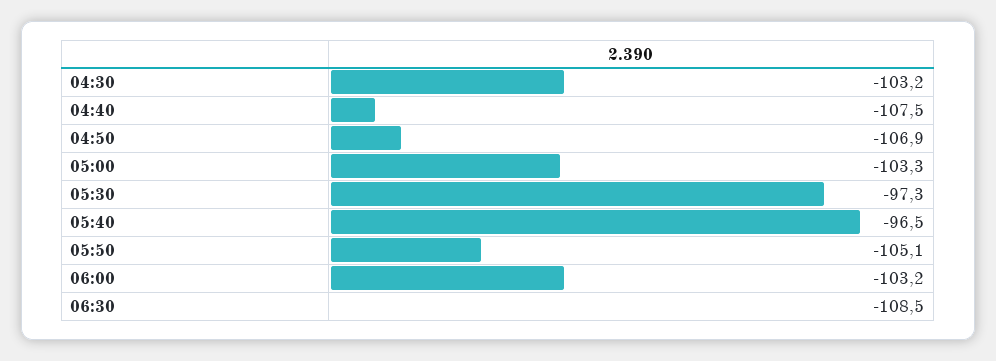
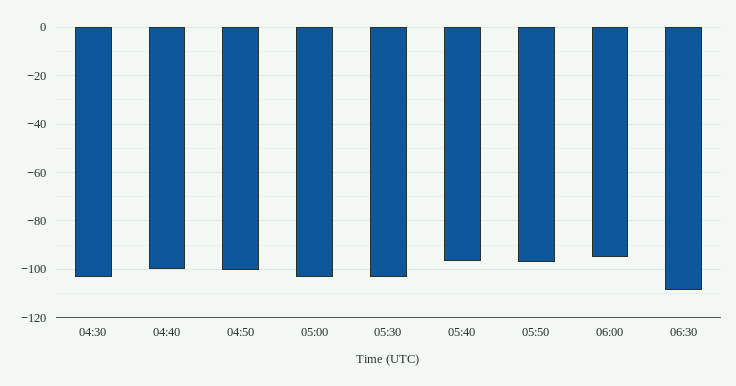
04:40: -107.5 -> -100
04:50: -106.9 -> -100
05:30: -97.3 -> -102.5
05:50: -105.1 -> -97.5
06:00: -103.2 -> -95

